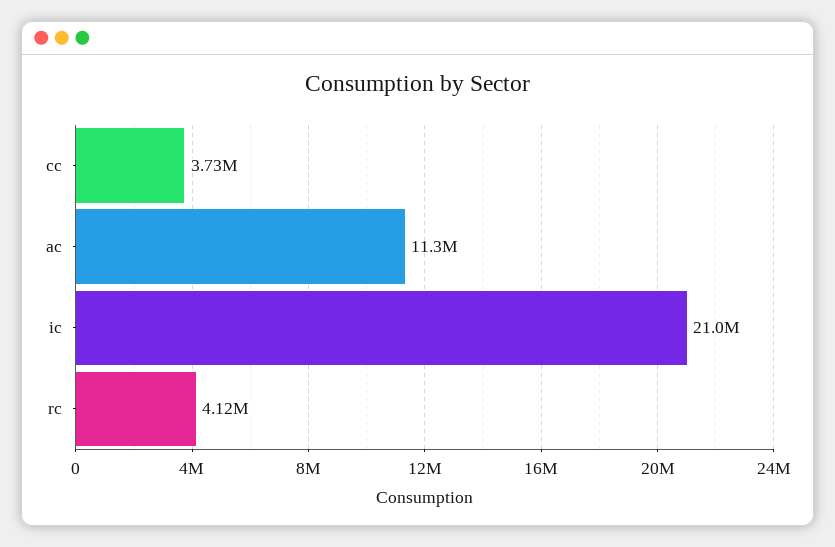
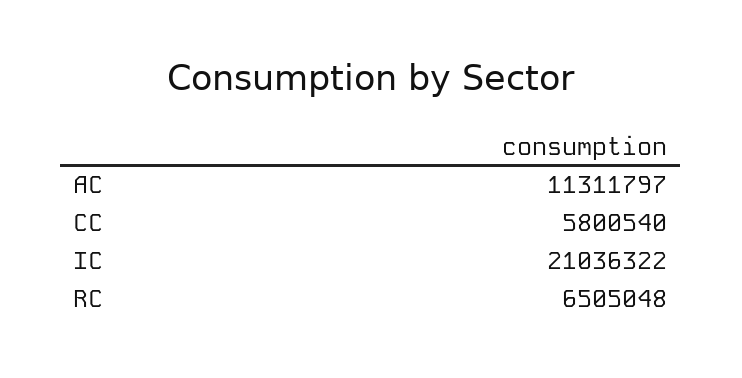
cc: 3730000 -> 5800540
rc: 4120000 -> 6505048

